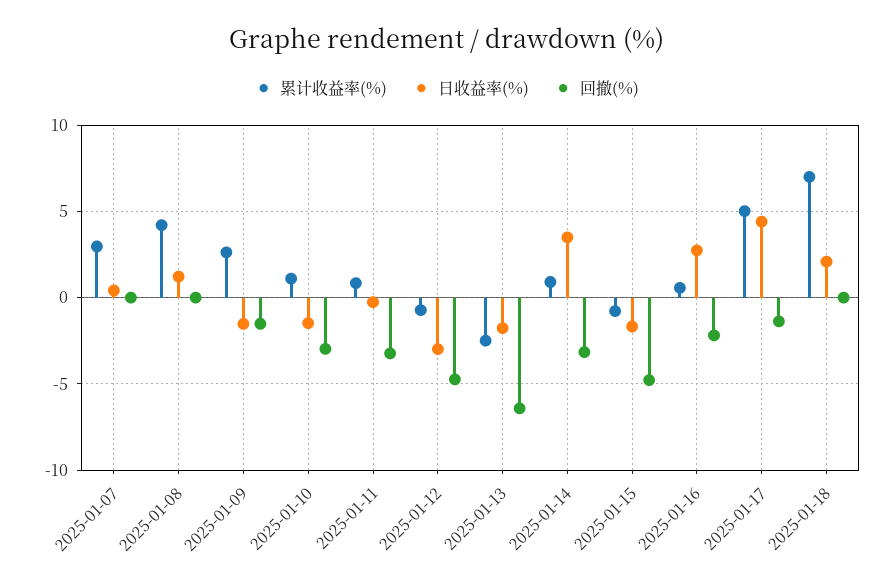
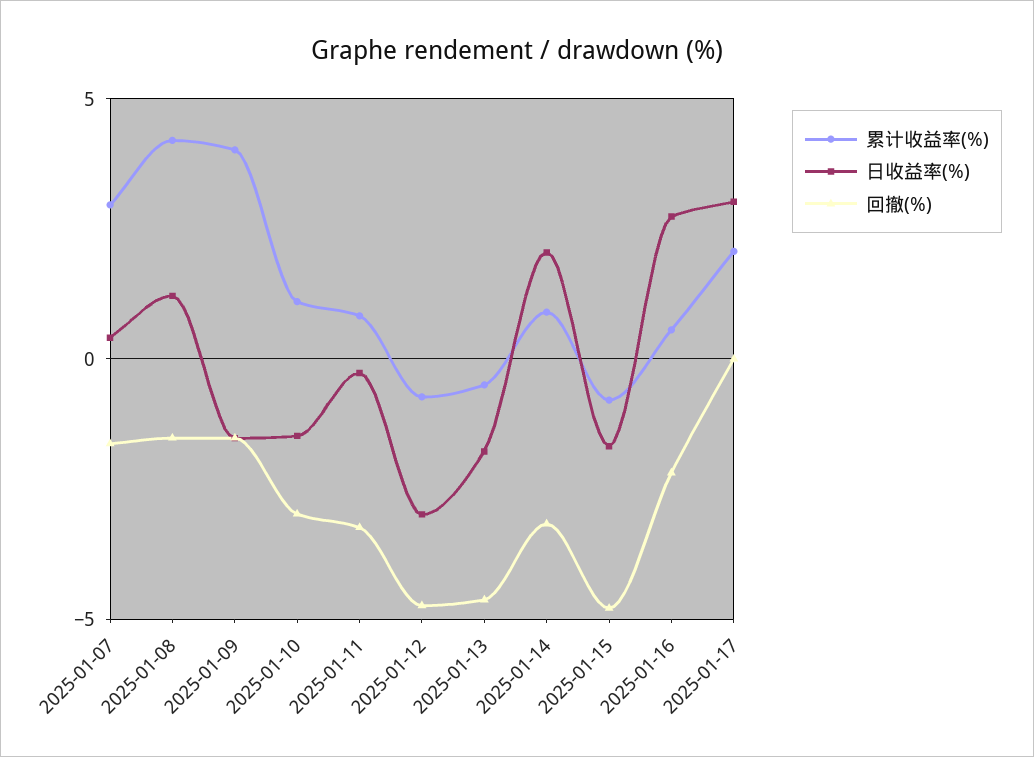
回撤(%), 2025-01-07: 0 -> -1.5
回撤(%), 2025-01-08: 0 -> -1.5
累计收益率(%), 2025-01-09: 2.5 -> 4
累计收益率(%), 2025-01-13: -2.5 -> -0.5
回撤(%), 2025-01-13: -6.5 -> -4.5
日收益率(%), 2025-01-14: 3.5 -> 2
累计收益率(%), 2025-01-17: 5 -> 2
日收益率(%), 2025-01-17: 4.5 -> 3
回撤(%), 2025-01-17: -1.5 -> 0
累计收益率(%), 2025-01-18: 7 -> none
日收益率(%), 2025-01-18: 2 -> none
回撤(%), 2025-01-18: 0 -> none

